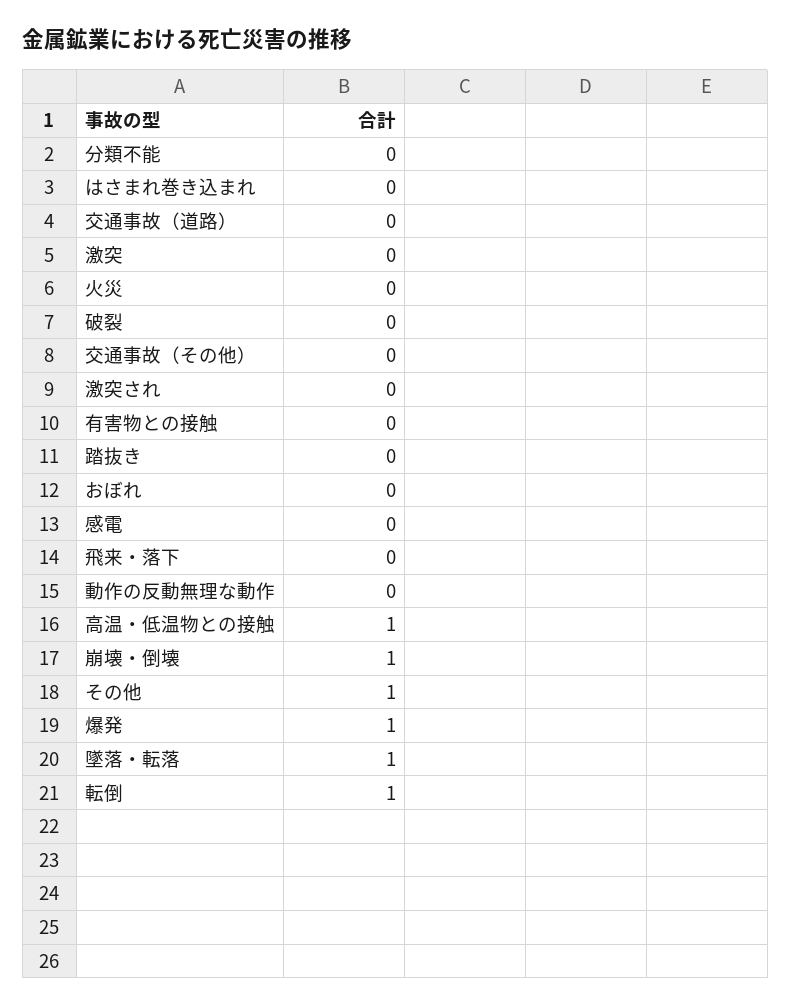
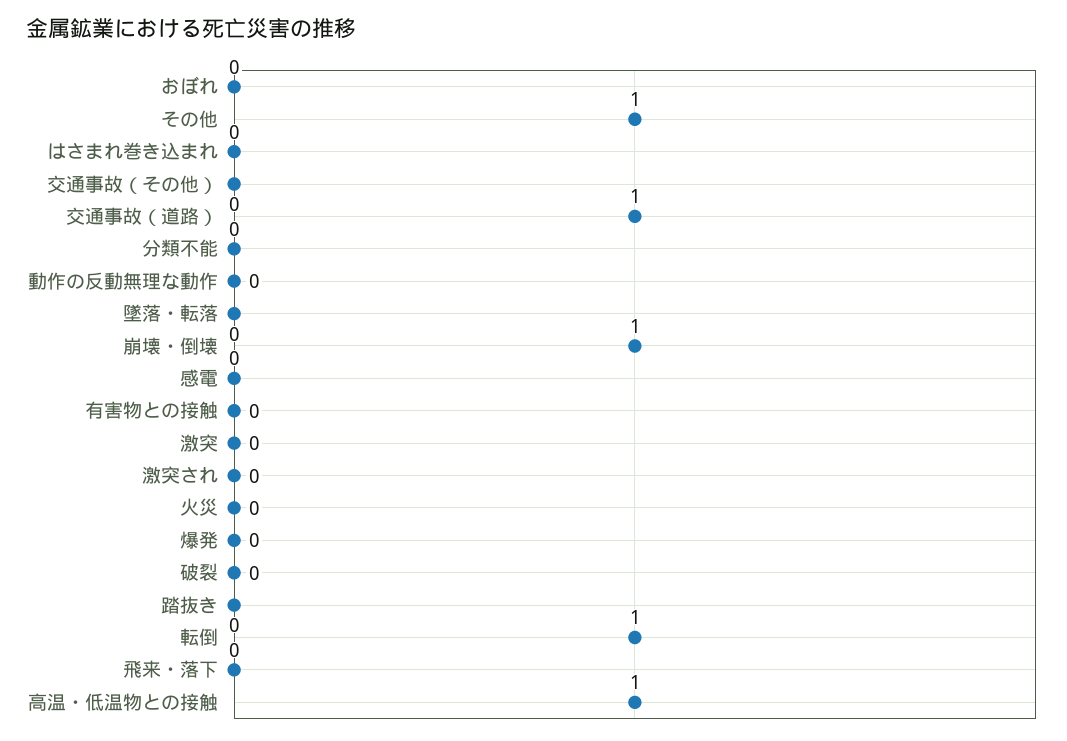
交通事故（道路）: 0 -> 1
爆発: 1 -> 0
墜落・転落: 1 -> 0

